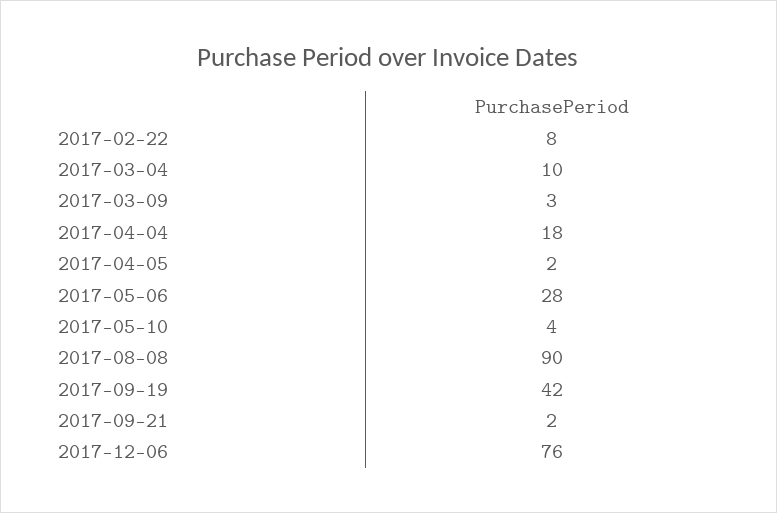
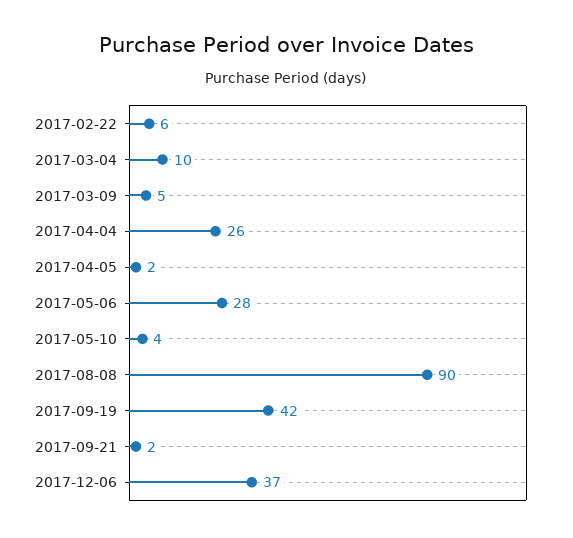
2017-02-22: 8 -> 6
2017-03-09: 3 -> 5
2017-04-04: 18 -> 26
2017-12-06: 76 -> 37

